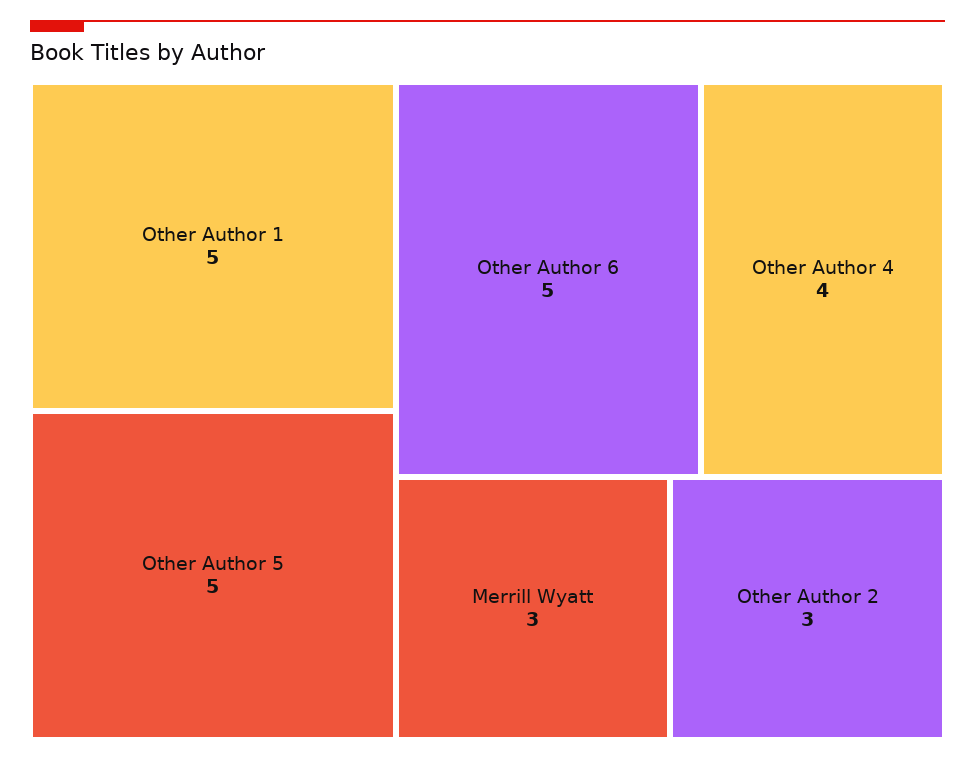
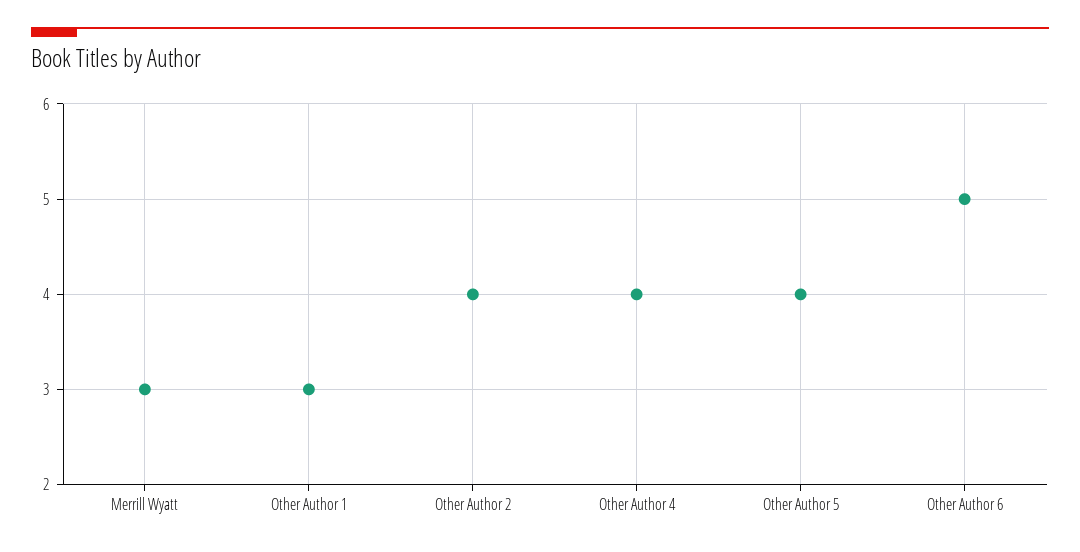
Other Author 1: 5 -> 3
Other Author 5: 5 -> 4
Other Author 2: 3 -> 4

